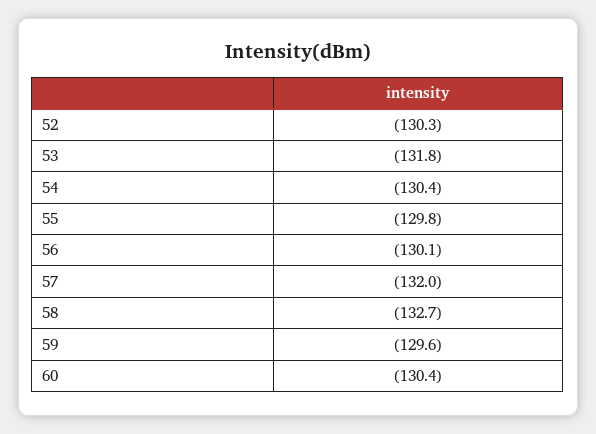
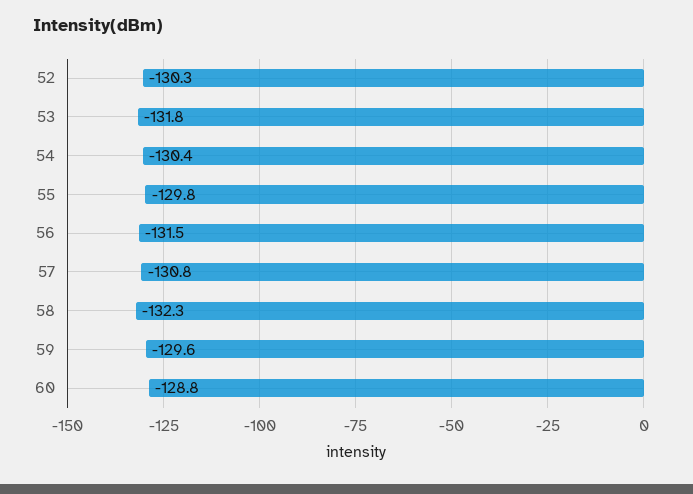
56: -130.1 -> -131.5
57: -132 -> -130.8
58: -132.7 -> -132.3
60: -130.4 -> -128.8

